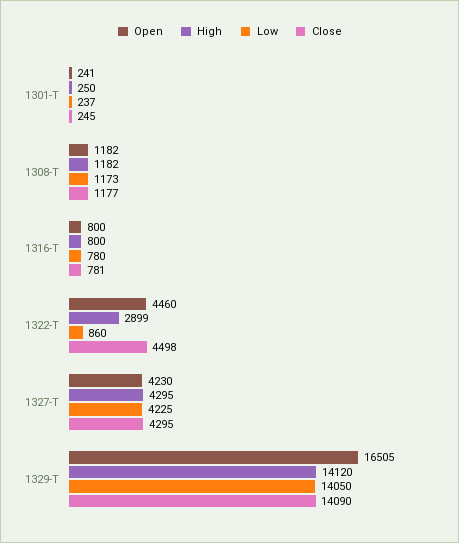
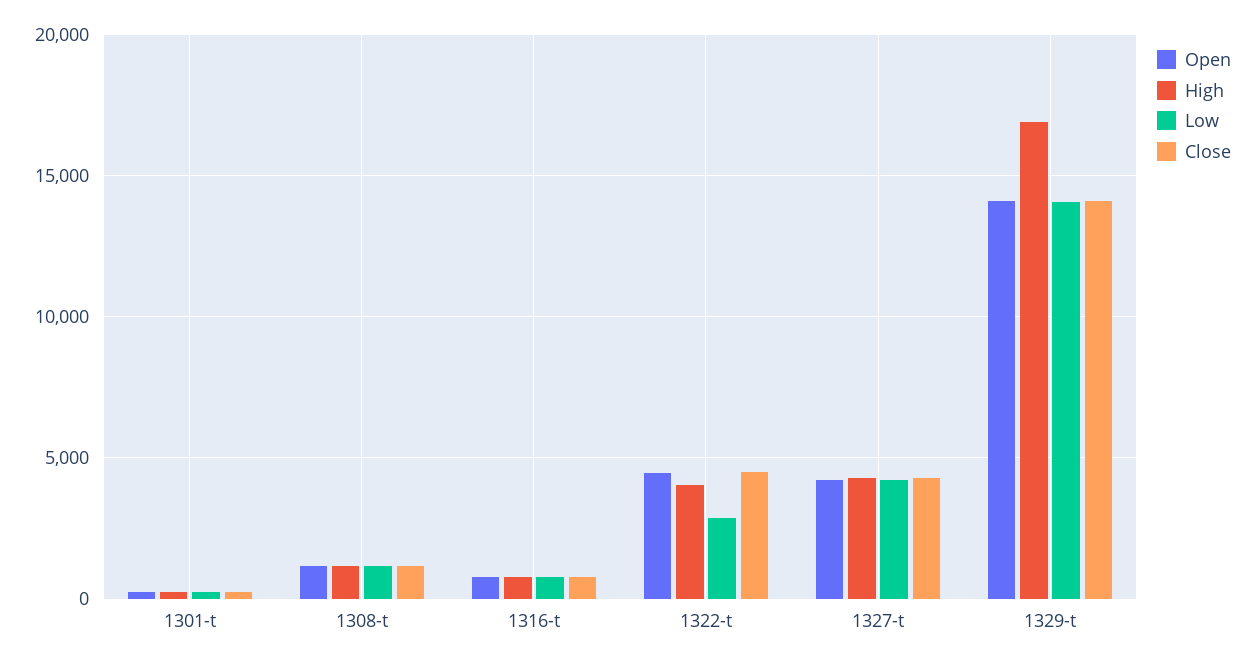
High, 1322-T: 2899 -> 4000
Low, 1322-T: 860 -> 3000
Open, 1329-T: 16505 -> 14000
High, 1329-T: 14120 -> 17000

